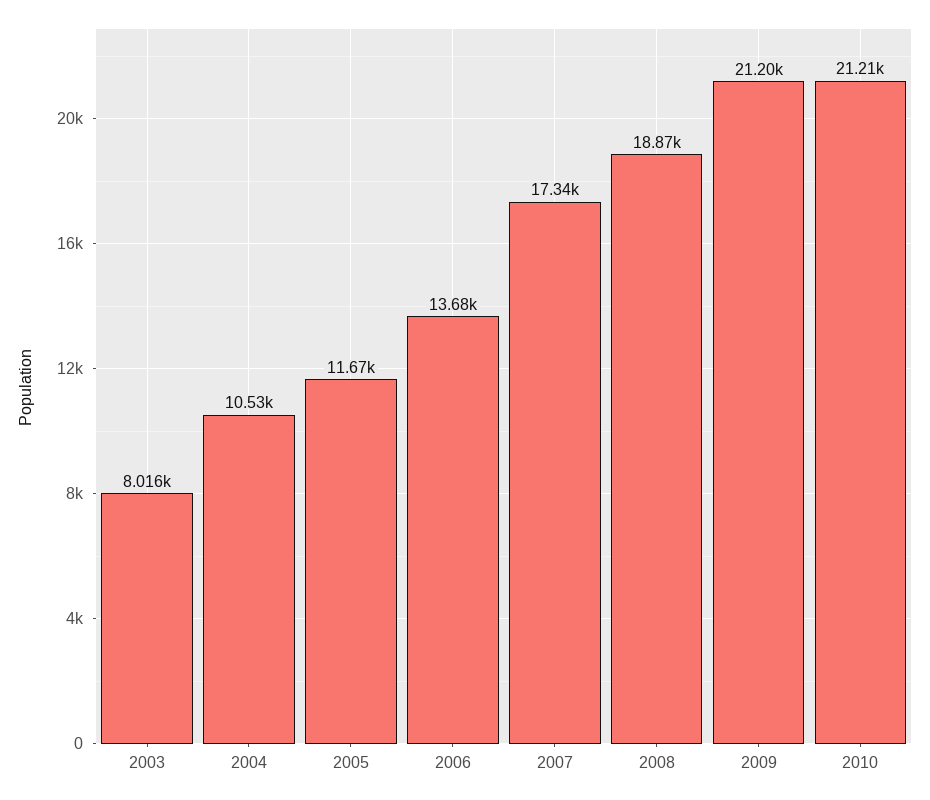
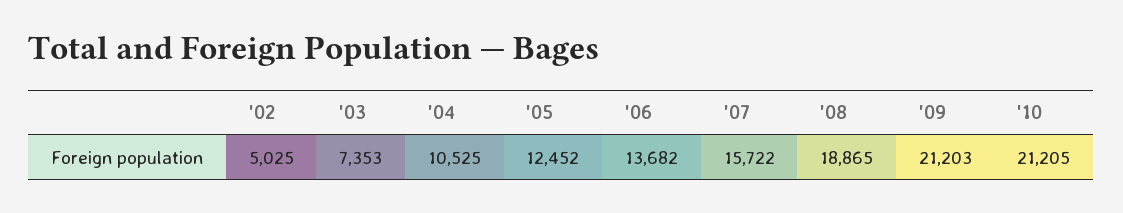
2003: 8016 -> 7353
2005: 11670 -> 12452
2007: 17340 -> 15722
'02: none -> 5025

